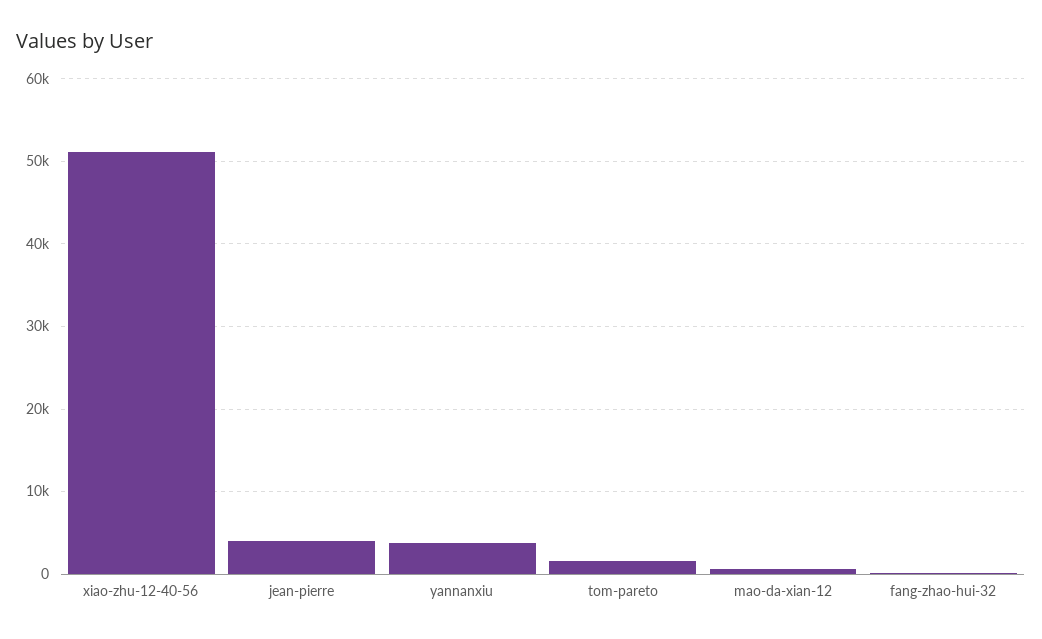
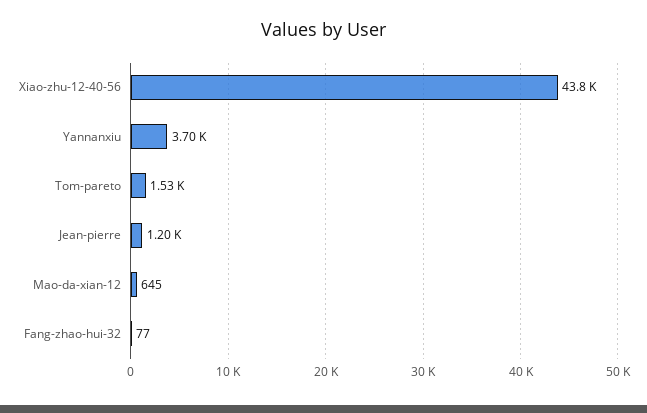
xiao-zhu-12-40-56: 51000 -> 43800
jean-pierre: 4000 -> 1200

